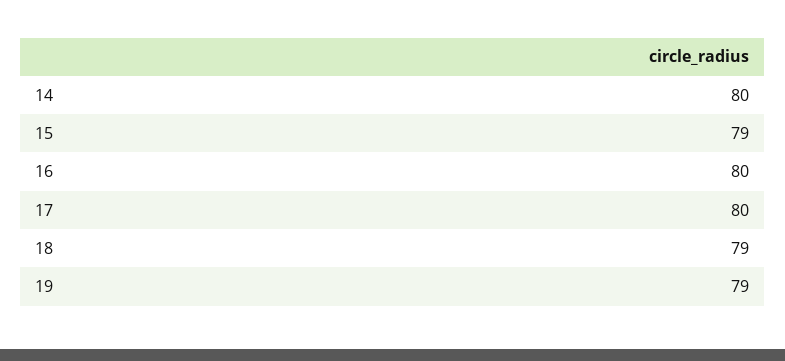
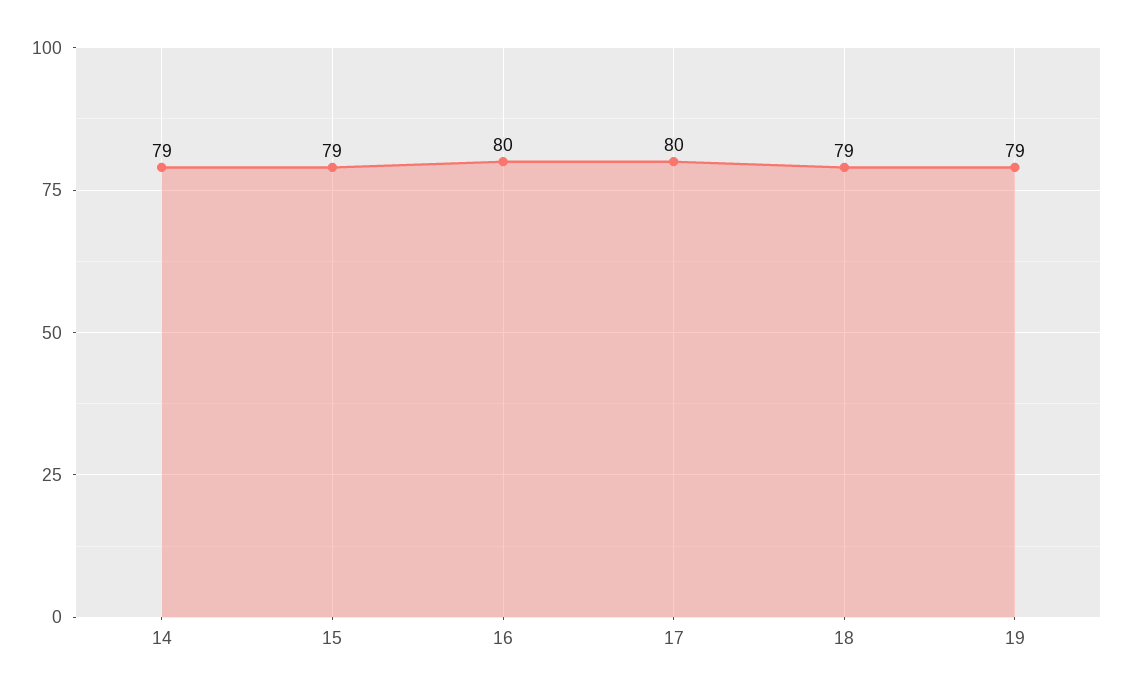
14: 80 -> 79

